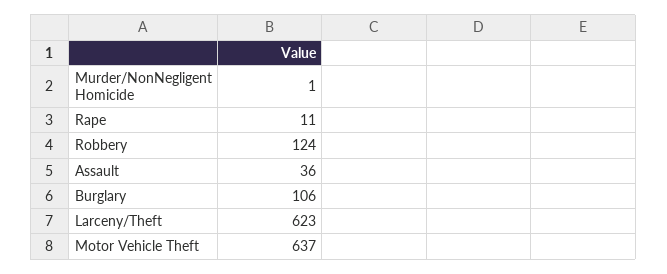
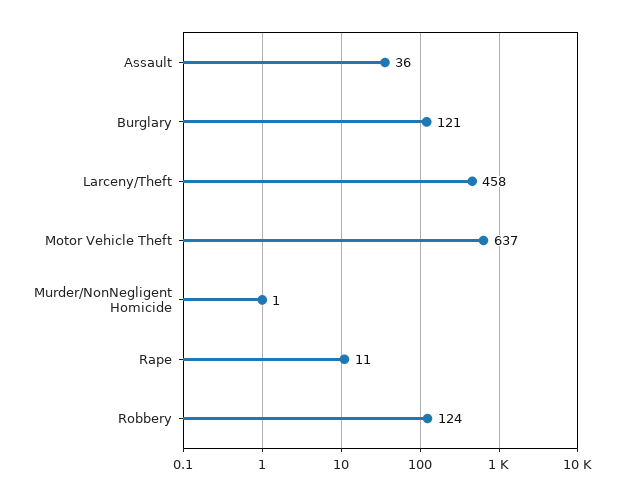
Burglary: 106 -> 121
Larceny/Theft: 623 -> 458

